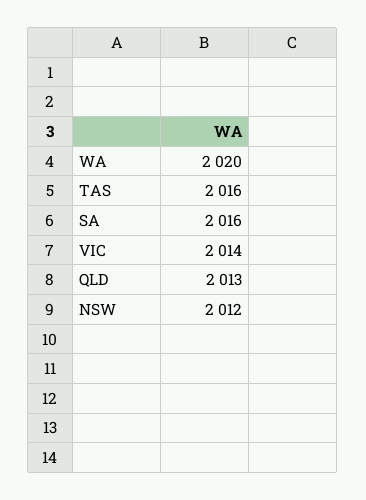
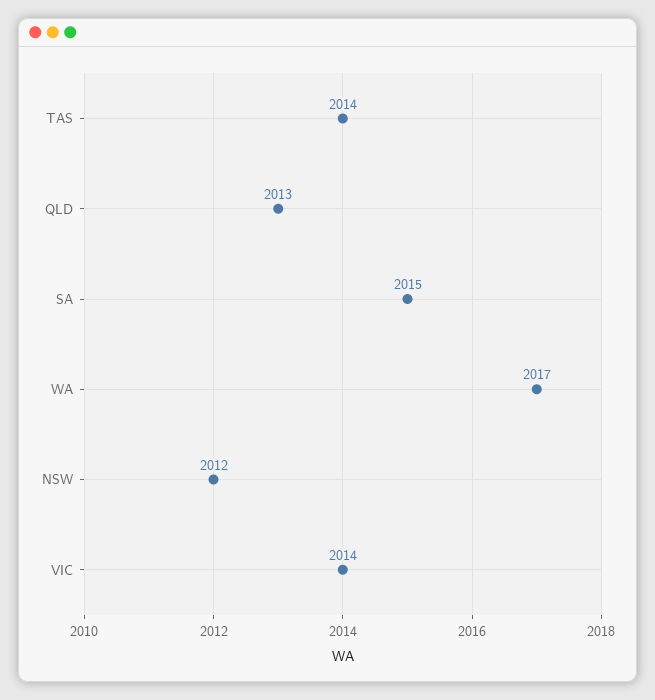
WA: 2020 -> 2017
TAS: 2016 -> 2014
SA: 2016 -> 2015

